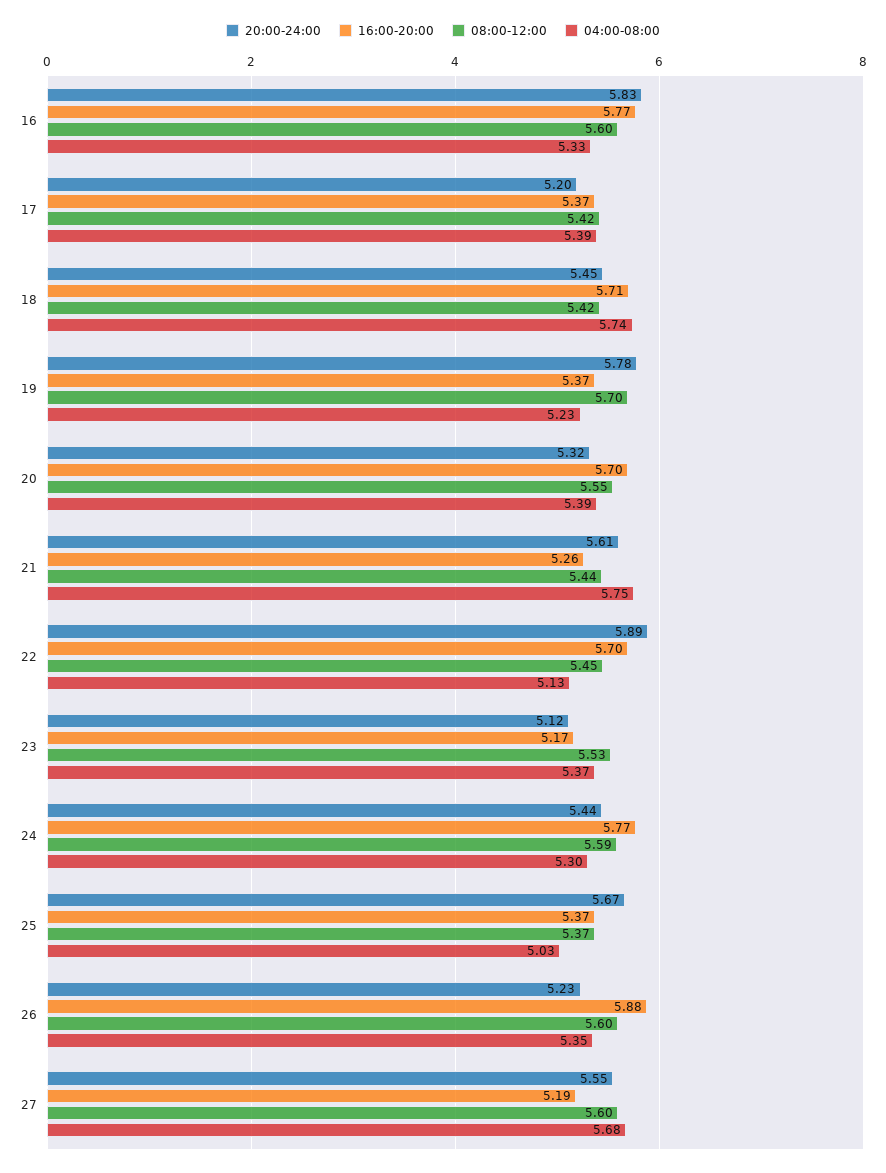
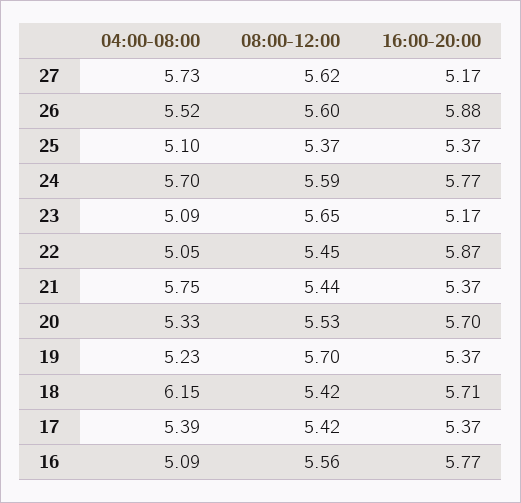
20:00-24:00, 16: 5.83 -> none
08:00-12:00, 16: 5.6 -> 5.56
04:00-08:00, 16: 5.33 -> 5.09
20:00-24:00, 17: 5.2 -> none
20:00-24:00, 18: 5.45 -> none
04:00-08:00, 18: 5.74 -> 6.15
20:00-24:00, 19: 5.78 -> none
20:00-24:00, 20: 5.32 -> none
08:00-12:00, 20: 5.55 -> 5.53
04:00-08:00, 20: 5.39 -> 5.33
20:00-24:00, 21: 5.61 -> none
16:00-20:00, 21: 5.26 -> 5.37
20:00-24:00, 22: 5.89 -> none
16:00-20:00, 22: 5.7 -> 5.87
04:00-08:00, 22: 5.13 -> 5.05
20:00-24:00, 23: 5.12 -> none
08:00-12:00, 23: 5.53 -> 5.65
04:00-08:00, 23: 5.37 -> 5.09
20:00-24:00, 24: 5.44 -> none
04:00-08:00, 24: 5.3 -> 5.7
20:00-24:00, 25: 5.67 -> none
04:00-08:00, 25: 5.03 -> 5.1
20:00-24:00, 26: 5.23 -> none
04:00-08:00, 26: 5.35 -> 5.52
20:00-24:00, 27: 5.55 -> none
16:00-20:00, 27: 5.19 -> 5.17
08:00-12:00, 27: 5.6 -> 5.62
04:00-08:00, 27: 5.68 -> 5.73

